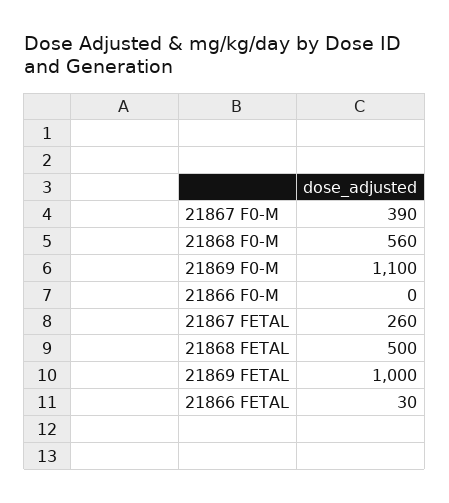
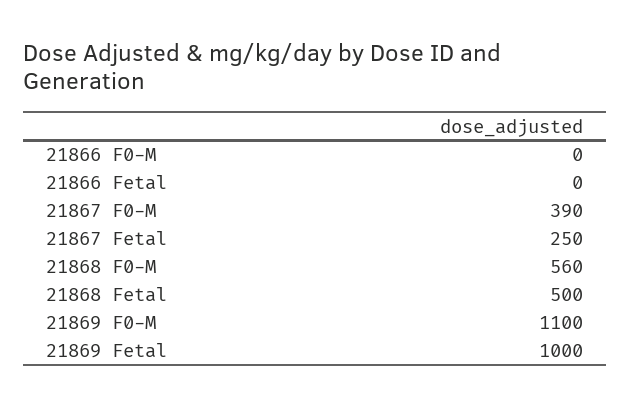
21867 FETAL: 260 -> 250
21866 FETAL: 30 -> 0

